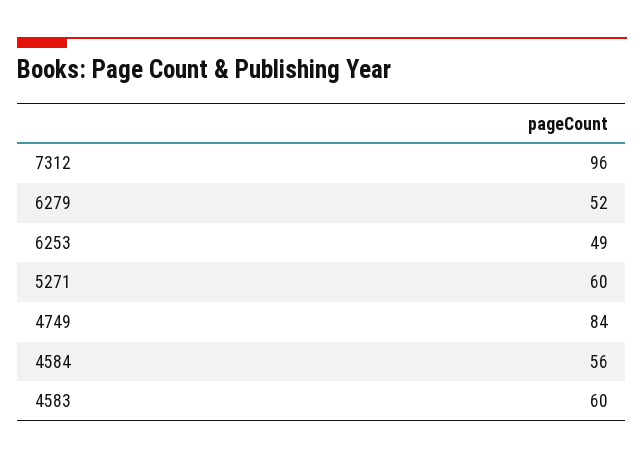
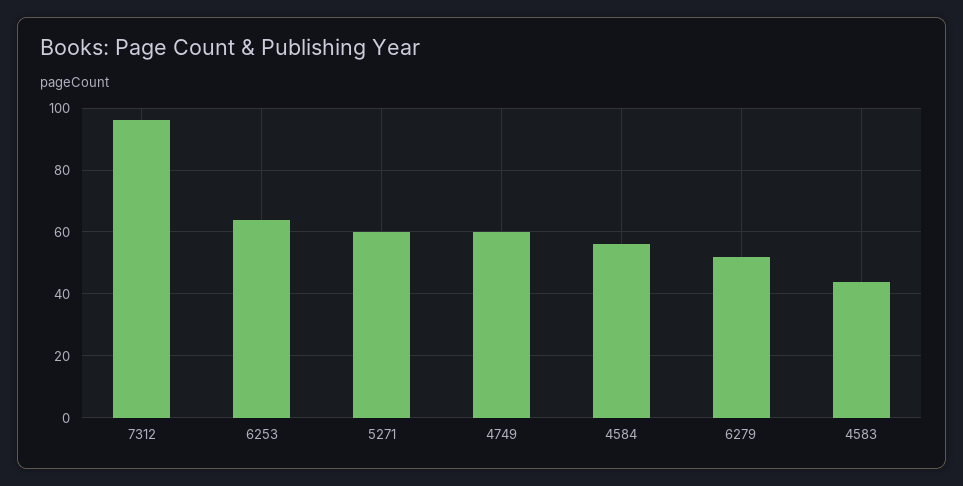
6253: 49 -> 65
4749: 84 -> 60
4583: 60 -> 45

